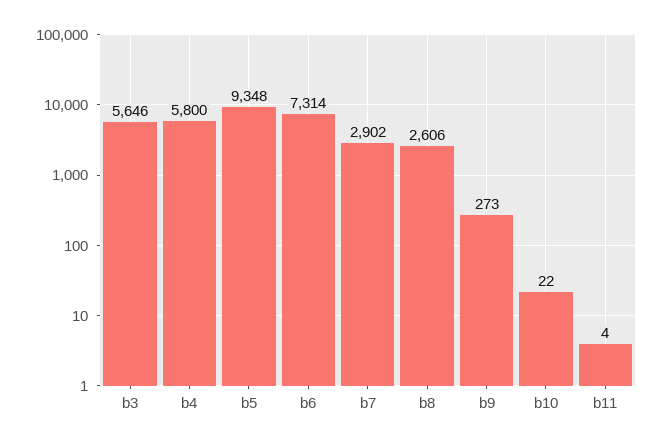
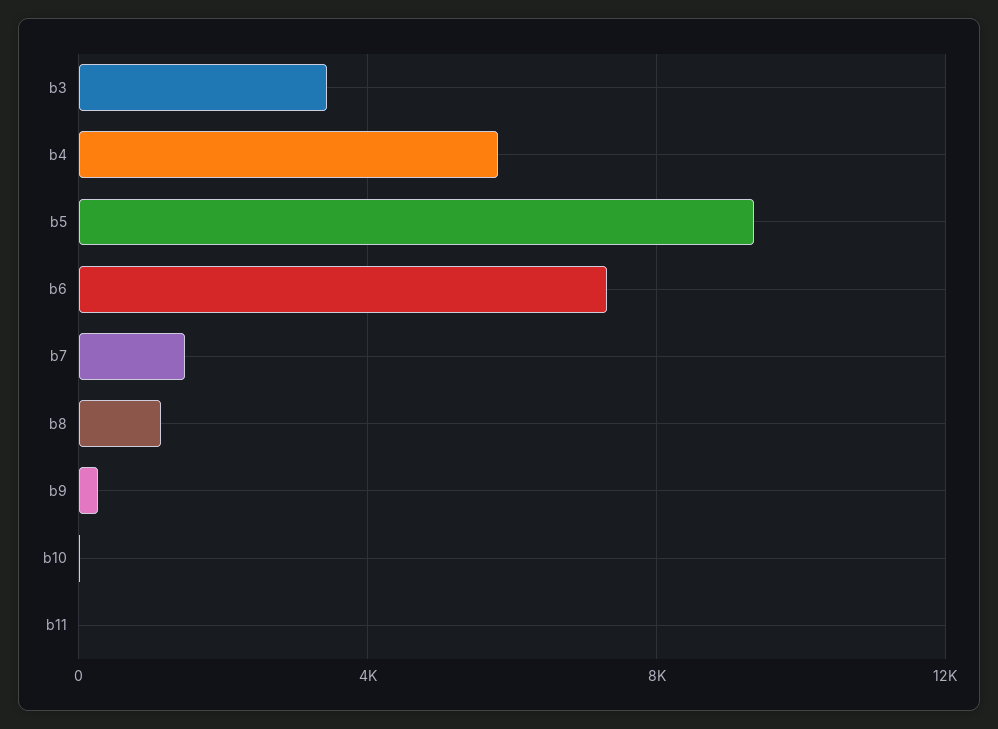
b3: 5646 -> 3500
b7: 2902 -> 1500
b8: 2606 -> 1000

